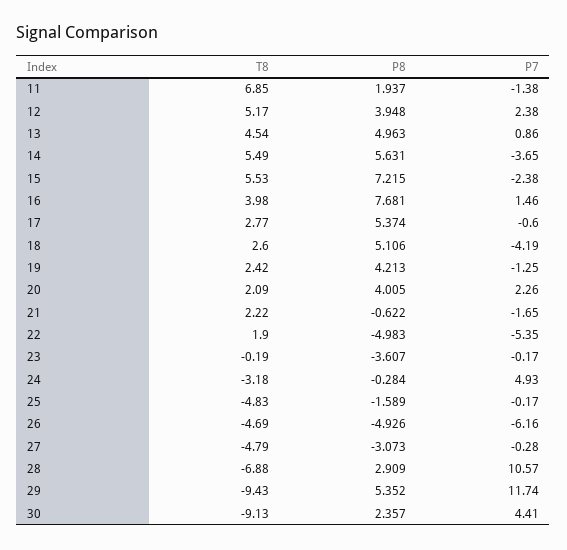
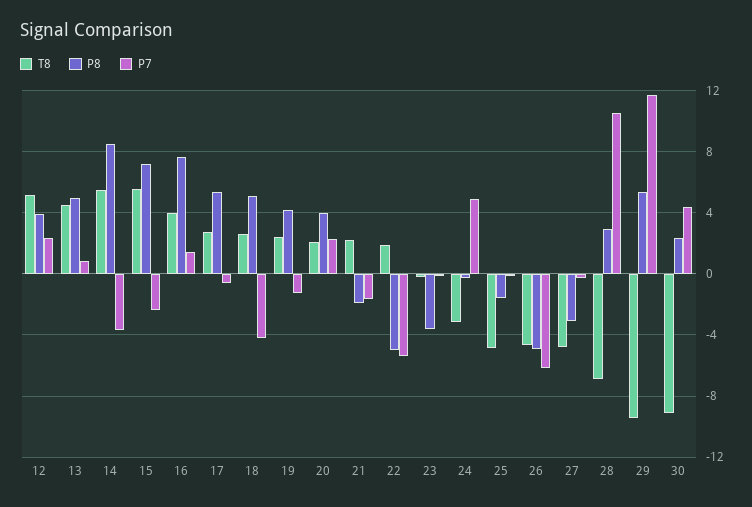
T8, 11: 6.85 -> none
P8, 11: 1.937 -> none
P7, 11: -1.38 -> none
P8, 14: 5.631 -> 8.5
P8, 21: -0.622 -> -2

